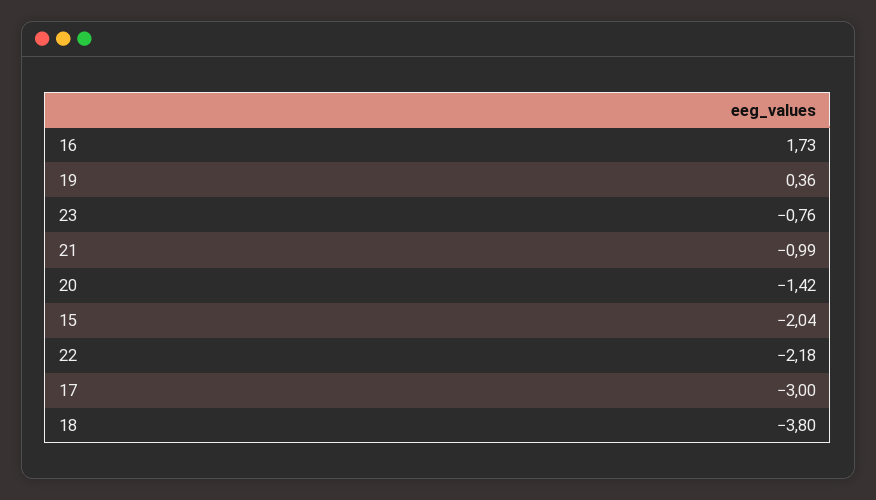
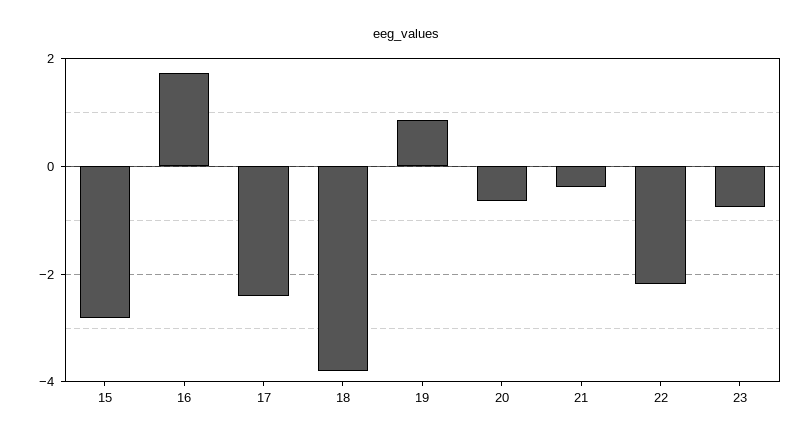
19: 0.36 -> 0.8
21: -0.99 -> -0.4
20: -1.42 -> -0.6
15: -2.04 -> -2.8
17: -3 -> -2.4

